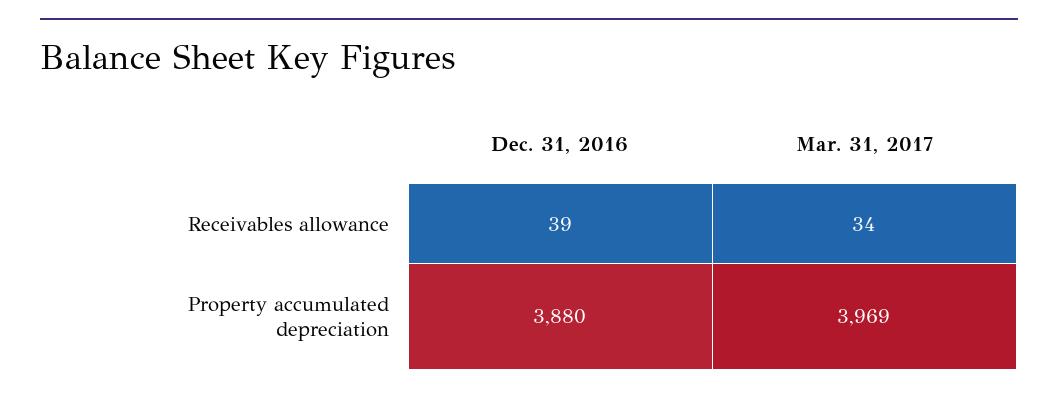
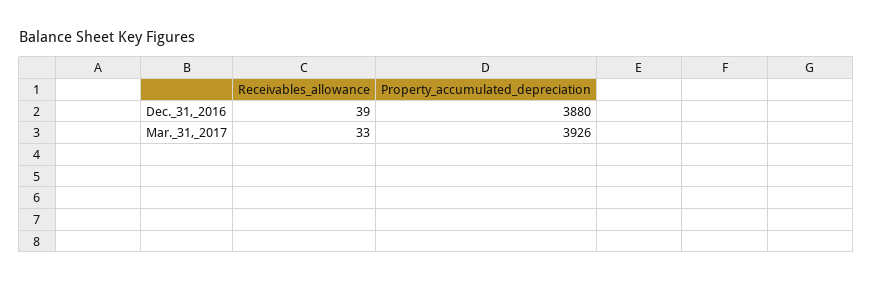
Mar. 31, 2017, Receivables allowance: 34 -> 33
Mar. 31, 2017, Property accumulated depreciation: 3969 -> 3926

